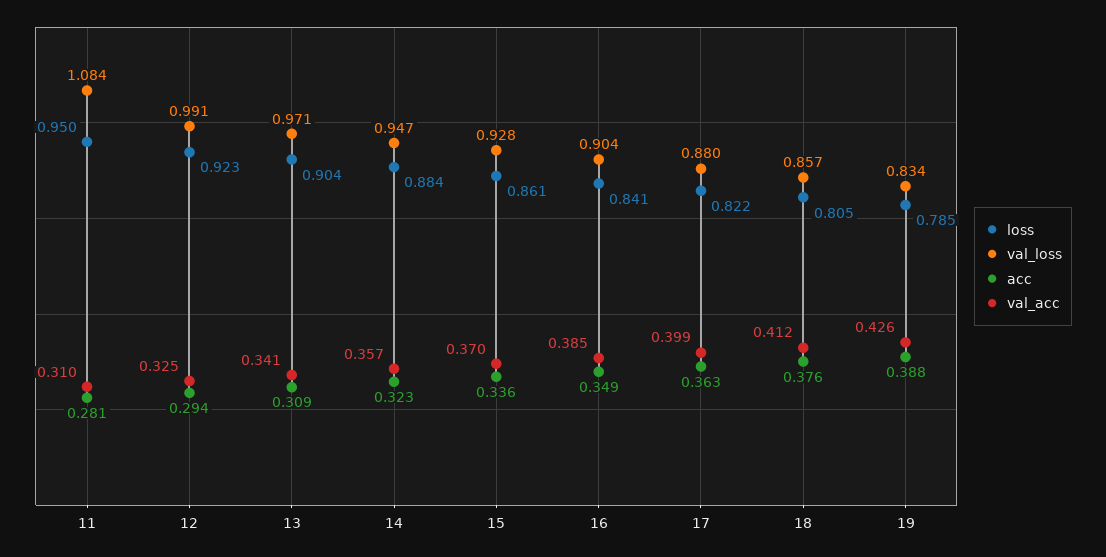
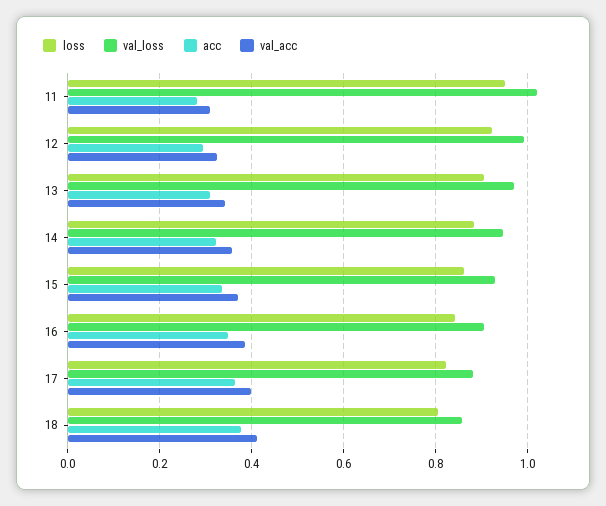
val_loss, 11: 1.084 -> 1.02
loss, 19: 0.785 -> none
val_loss, 19: 0.834 -> none
acc, 19: 0.388 -> none
val_acc, 19: 0.426 -> none

